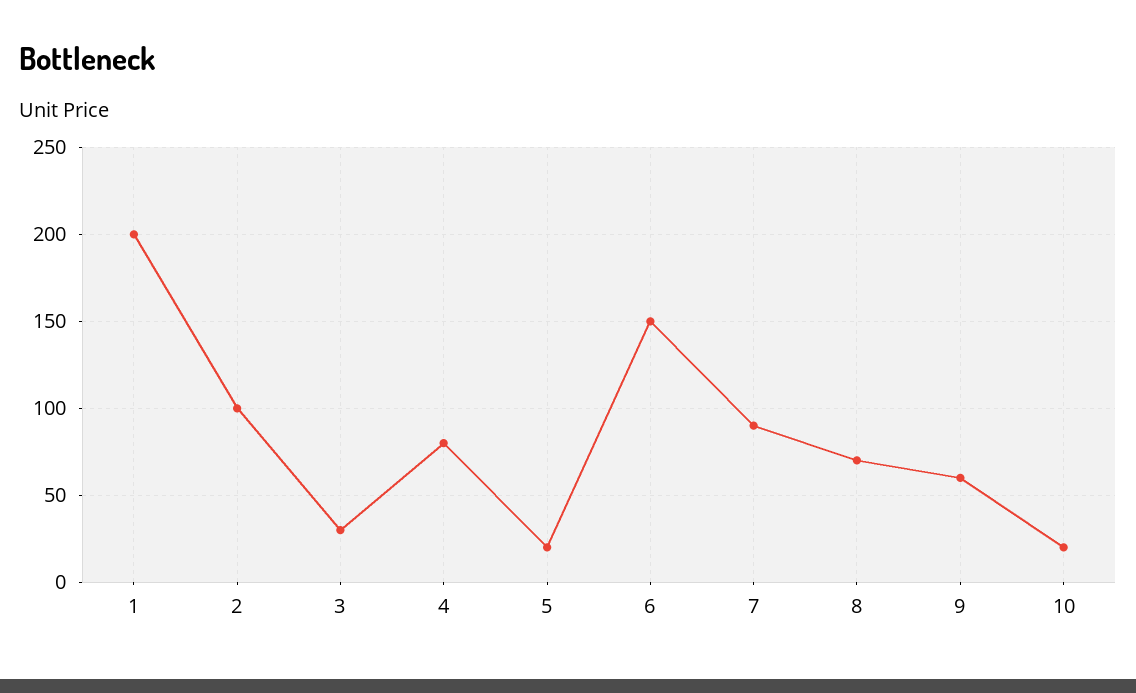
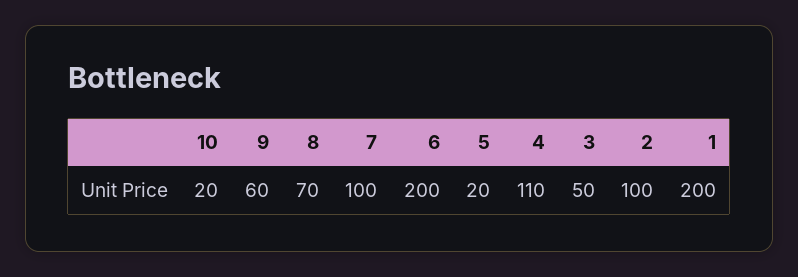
3: 30 -> 50
4: 80 -> 110
6: 150 -> 200
7: 90 -> 100

